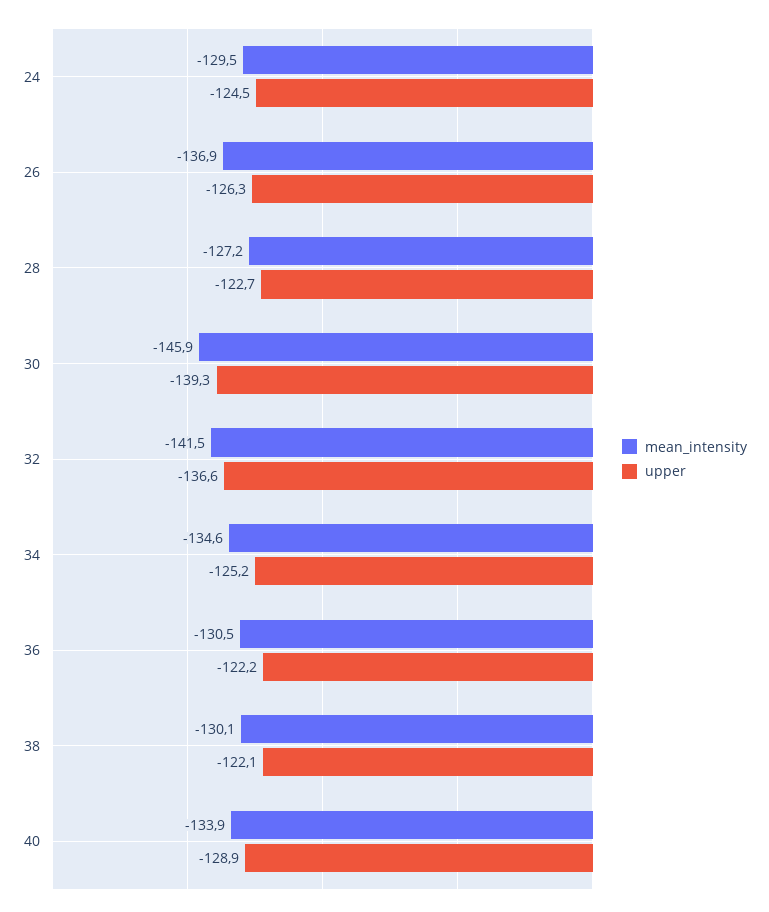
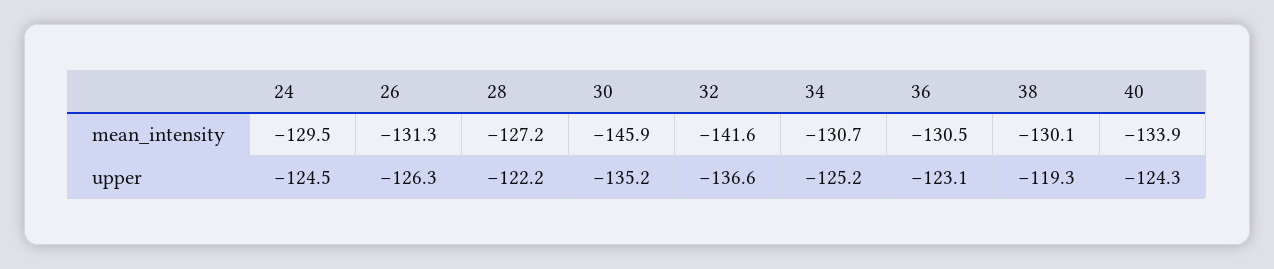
mean_intensity, 26: -136.9 -> -131.3
upper, 28: -122.7 -> -122.2
upper, 30: -139.3 -> -135.2
mean_intensity, 32: -141.5 -> -141.6
mean_intensity, 34: -134.6 -> -130.7
upper, 36: -122.2 -> -123.1
upper, 38: -122.1 -> -119.3
upper, 40: -128.9 -> -124.3

